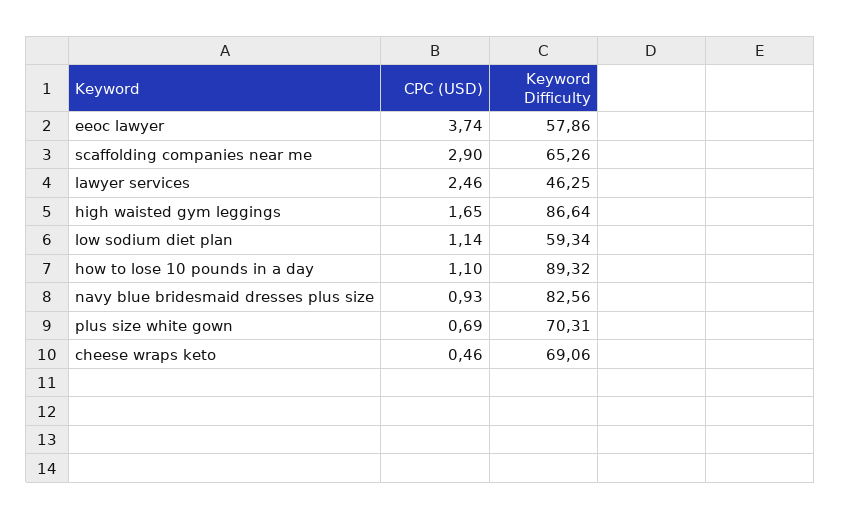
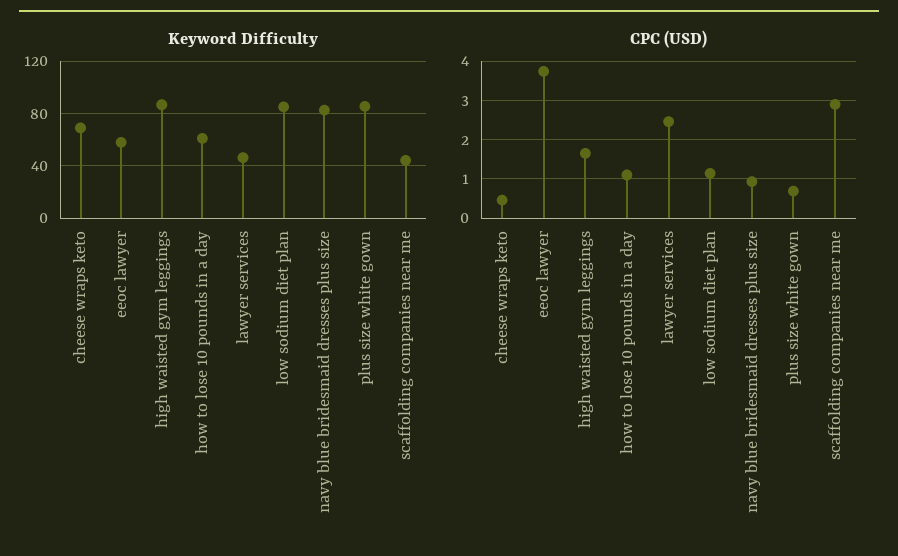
Keyword Difficulty, scaffolding companies near me: 65.26 -> 45
Keyword Difficulty, low sodium diet plan: 59.34 -> 85
Keyword Difficulty, how to lose 10 pounds in a day: 89.32 -> 60
Keyword Difficulty, plus size white gown: 70.31 -> 85

